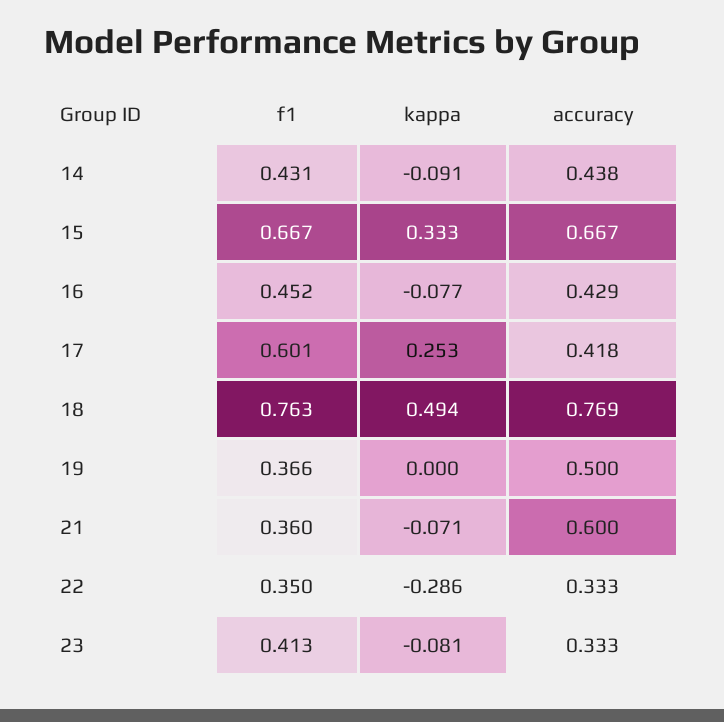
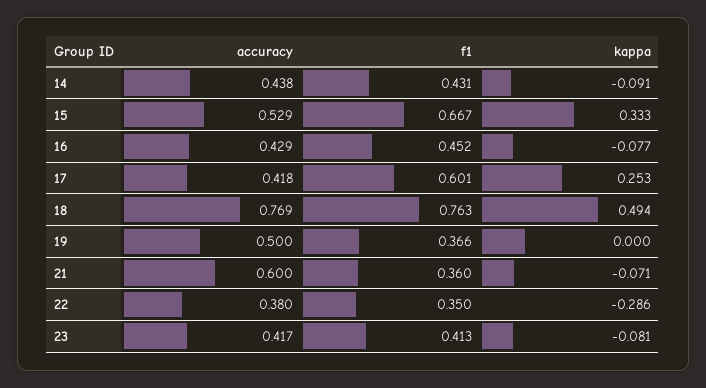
accuracy, 15: 0.667 -> 0.529
accuracy, 22: 0.333 -> 0.38
accuracy, 23: 0.333 -> 0.417

